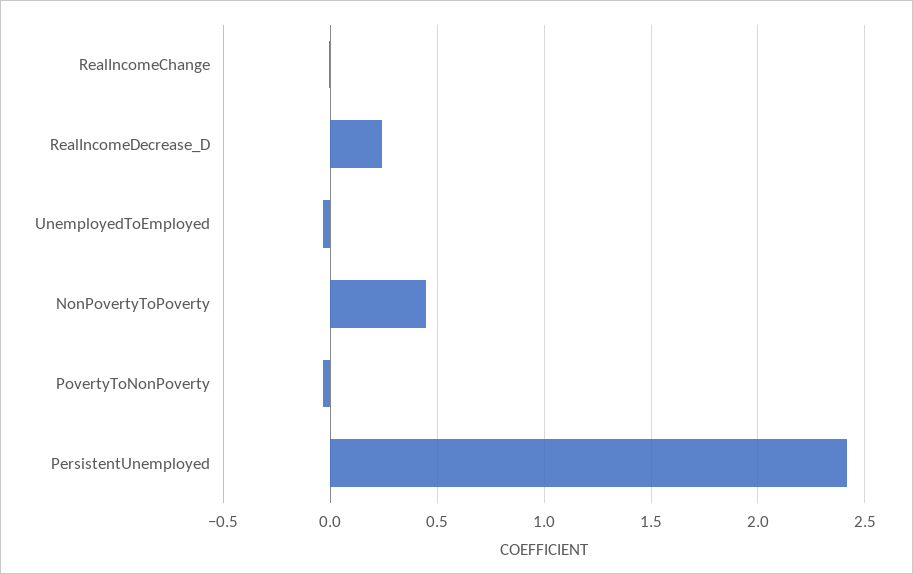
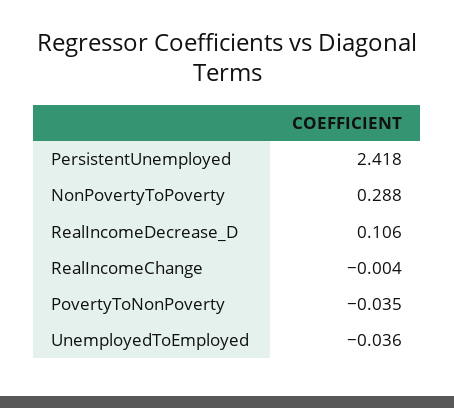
RealIncomeDecrease_D: 0.25 -> 0.106
NonPovertyToPoverty: 0.45 -> 0.288

